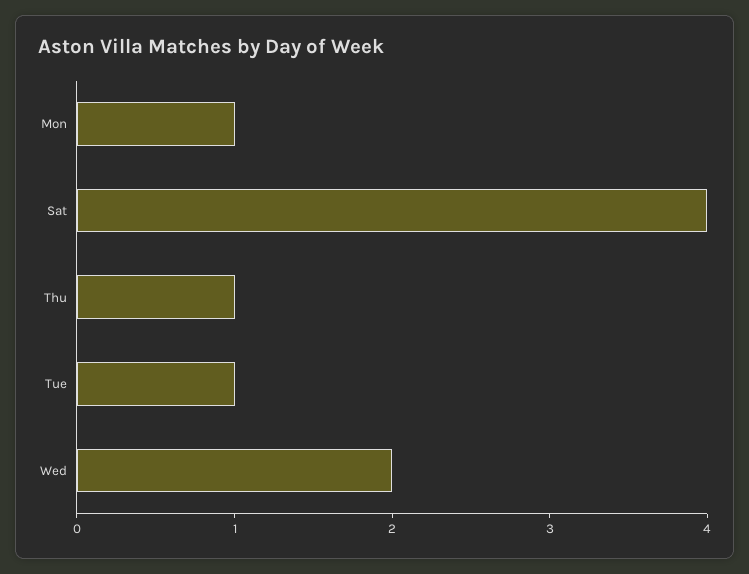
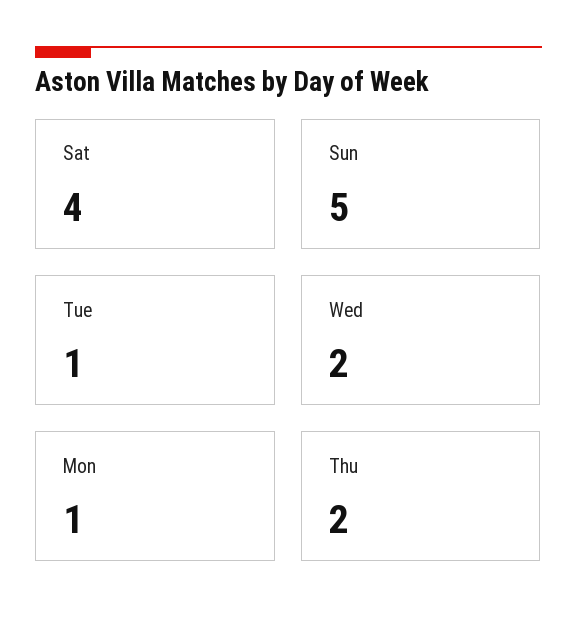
Thu: 1 -> 2
Sun: none -> 5

